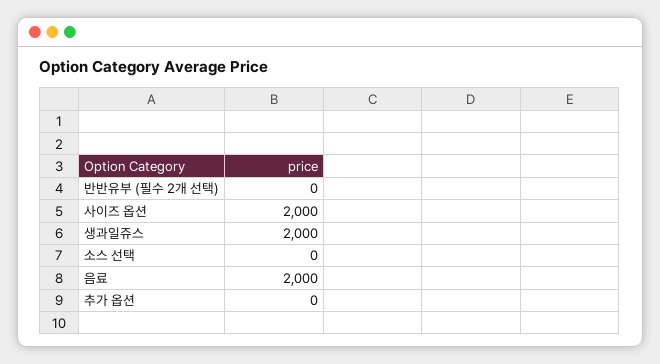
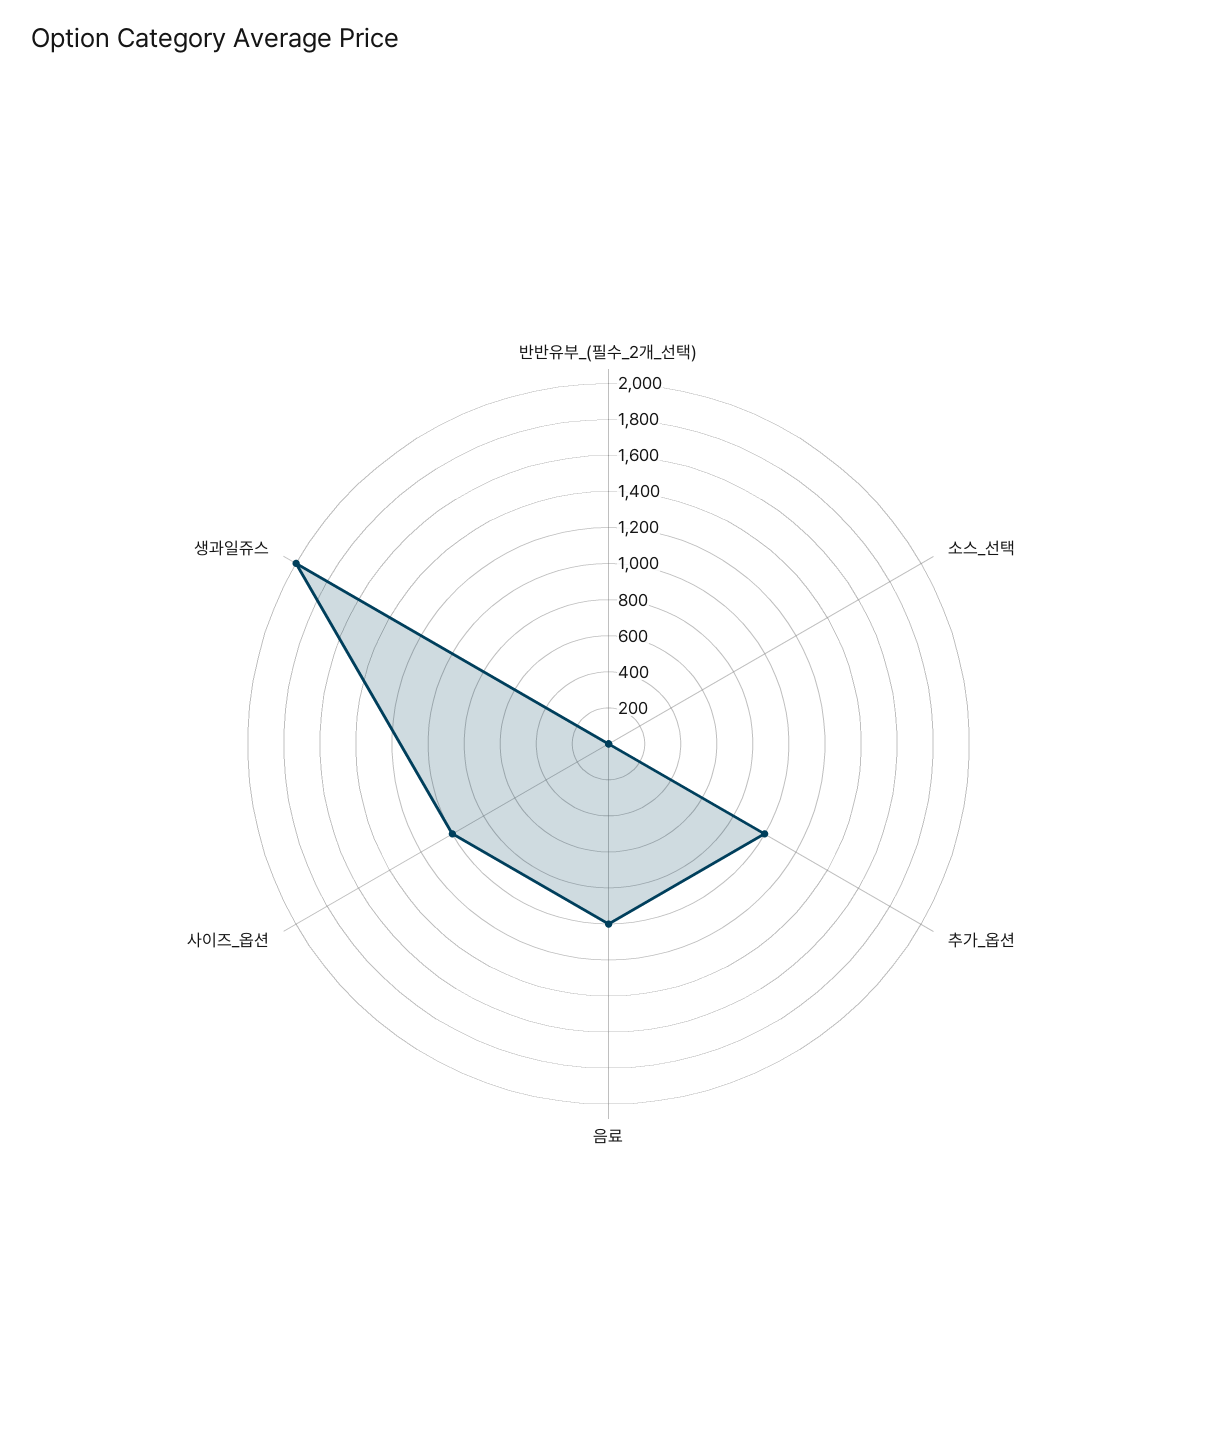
사이즈 옵션: 2000 -> 1000
음료: 2000 -> 1000
추가 옵션: 0 -> 1000

